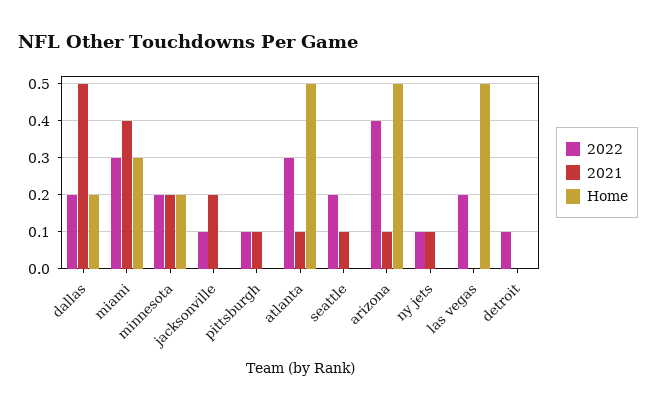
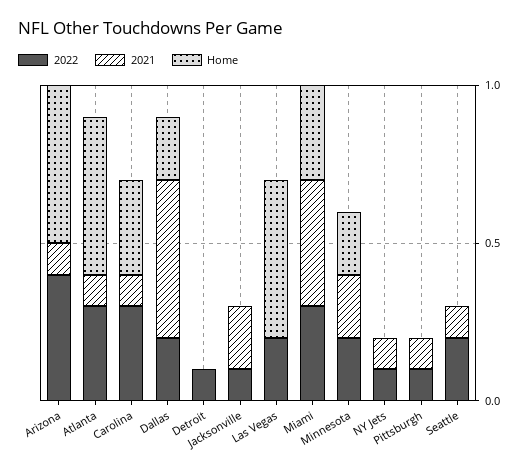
2022, Carolina: none -> 0.3
2021, Carolina: none -> 0.1
Home, Carolina: none -> 0.3

